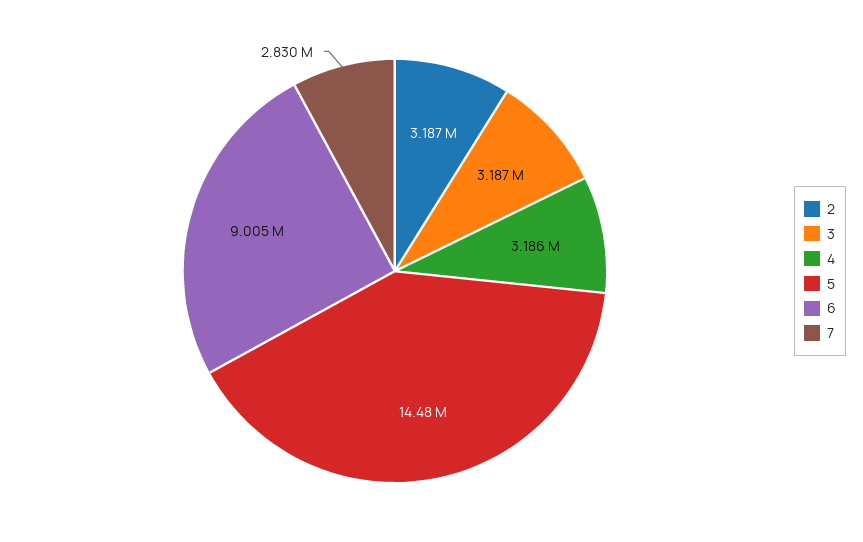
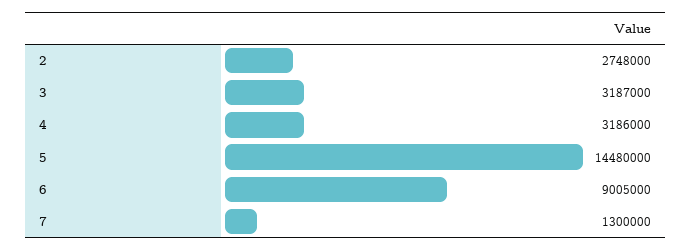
2: 3187000 -> 2748000
7: 2830000 -> 1300000

